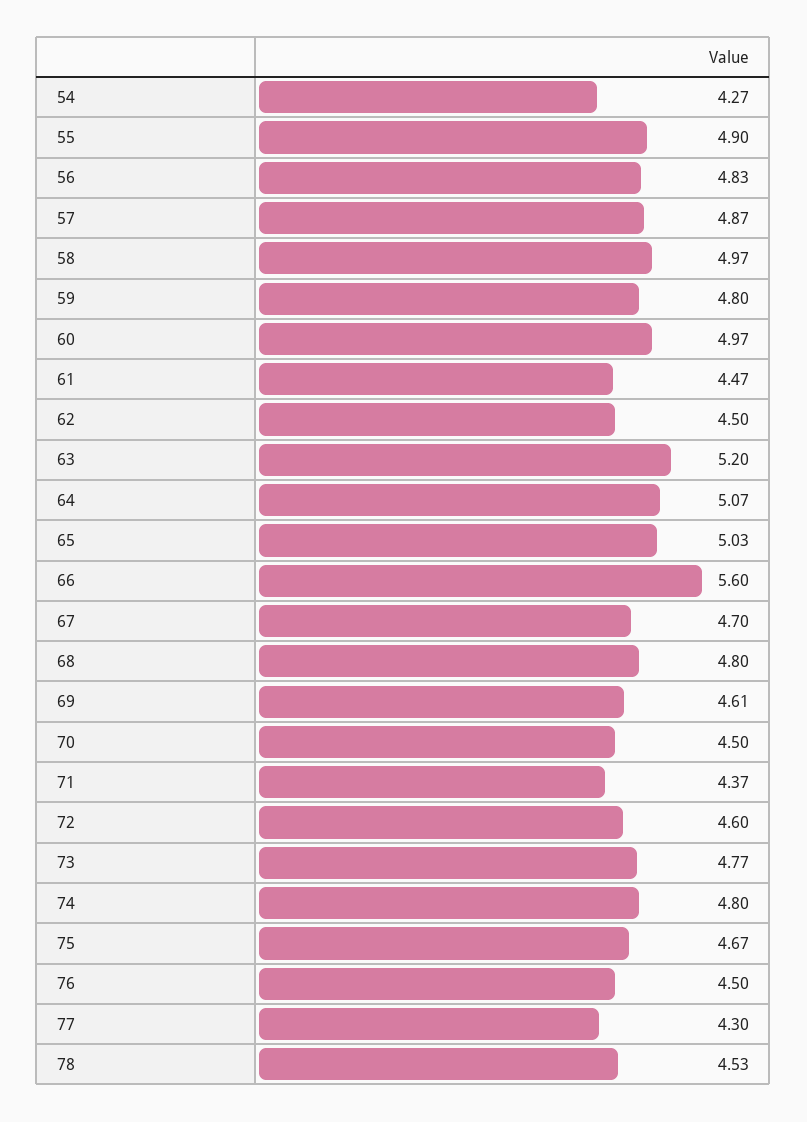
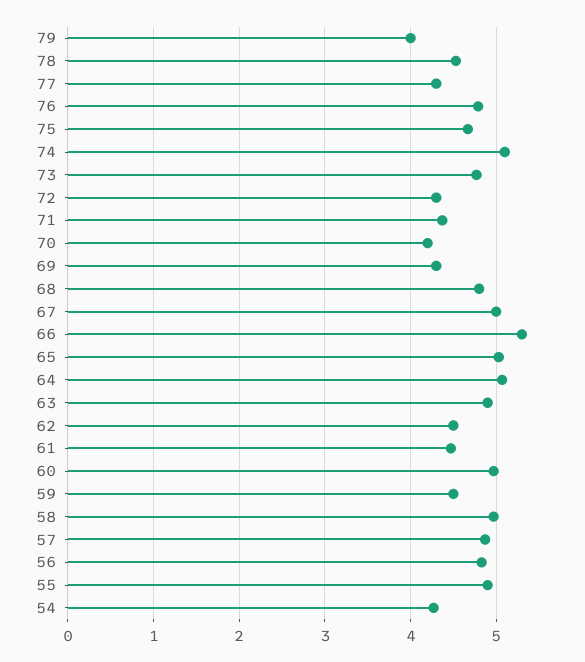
59: 4.8 -> 4.5
63: 5.2 -> 4.9
66: 5.6 -> 5.3
67: 4.7 -> 5
69: 4.61 -> 4.3
70: 4.5 -> 4.2
72: 4.6 -> 4.3
74: 4.8 -> 5.1
76: 4.5 -> 4.8
79: none -> 4

